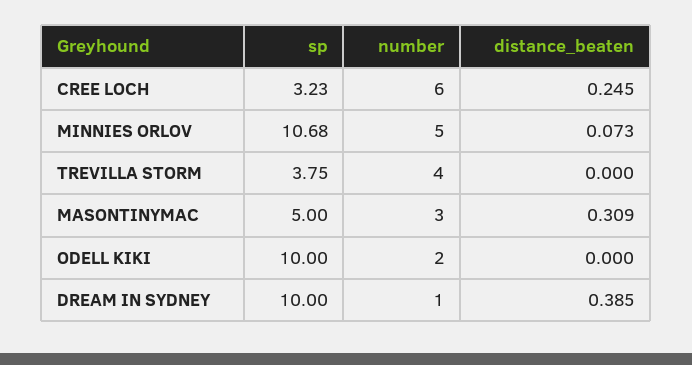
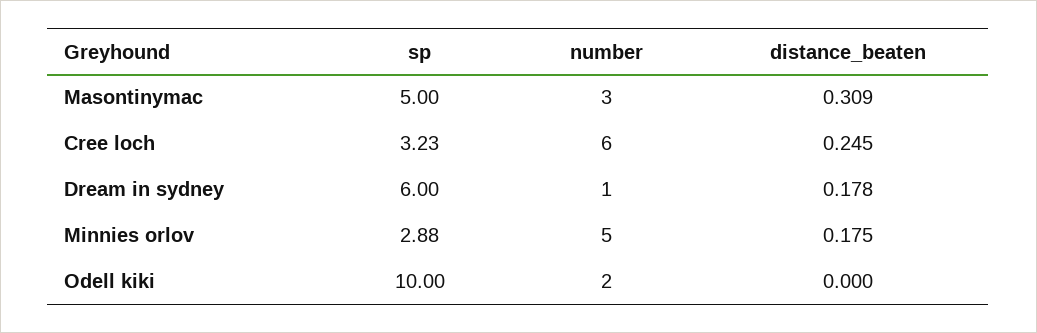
sp, MINNIES ORLOV: 10.68 -> 2.88
distance_beaten, MINNIES ORLOV: 0.073 -> 0.175
sp, TREVILLA STORM: 3.75 -> none
number, TREVILLA STORM: 4 -> none
distance_beaten, TREVILLA STORM: 0 -> none
sp, DREAM IN SYDNEY: 10 -> 6
distance_beaten, DREAM IN SYDNEY: 0.385 -> 0.178

